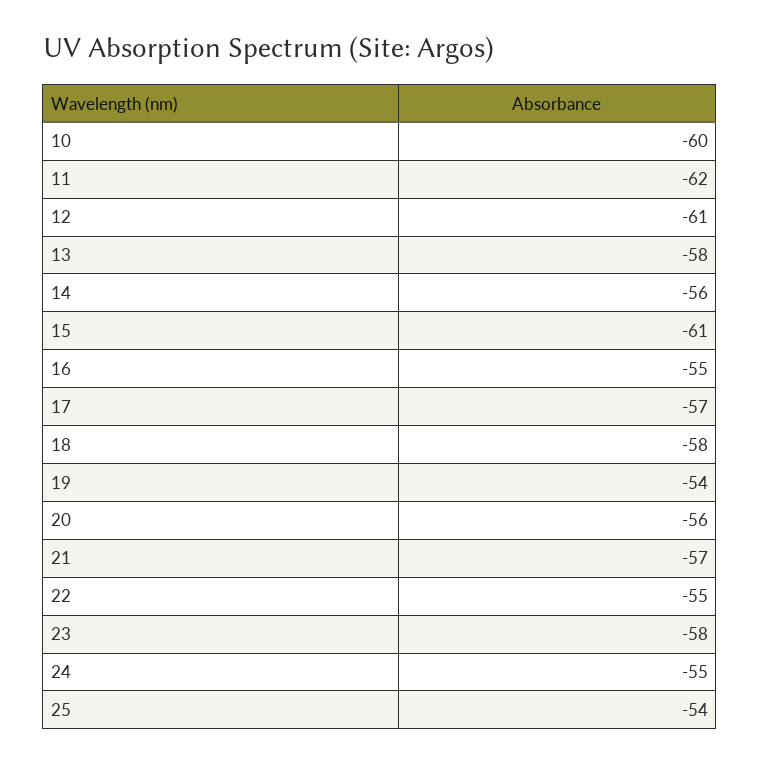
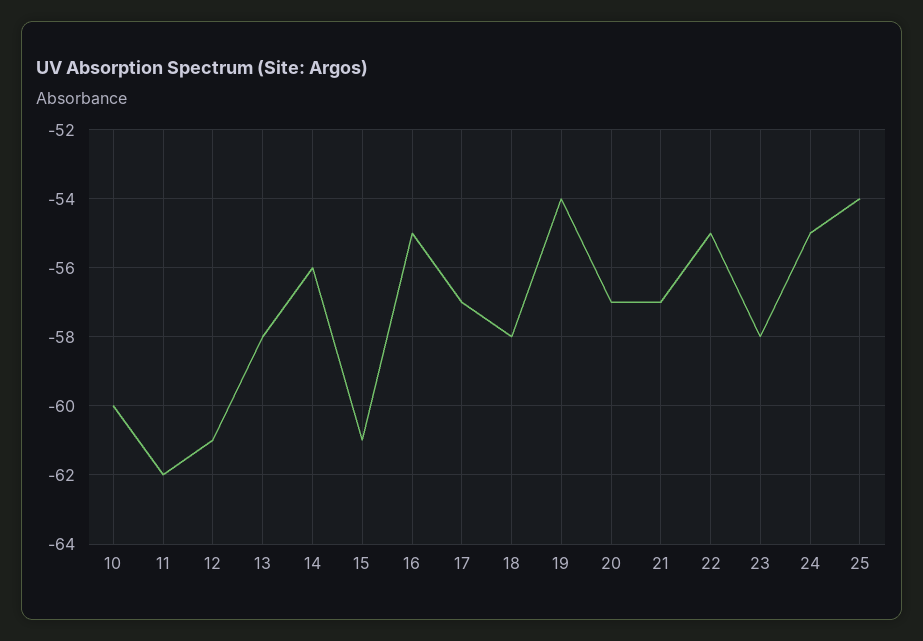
20: -56 -> -57

